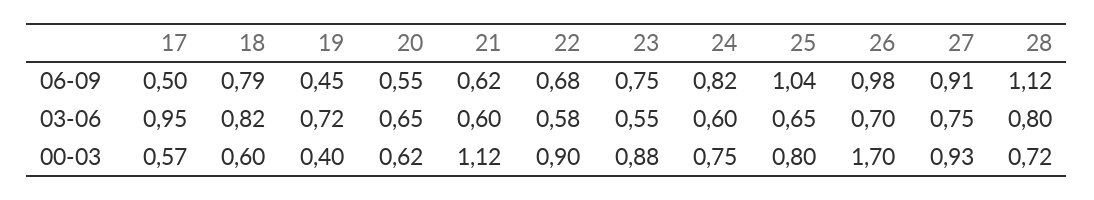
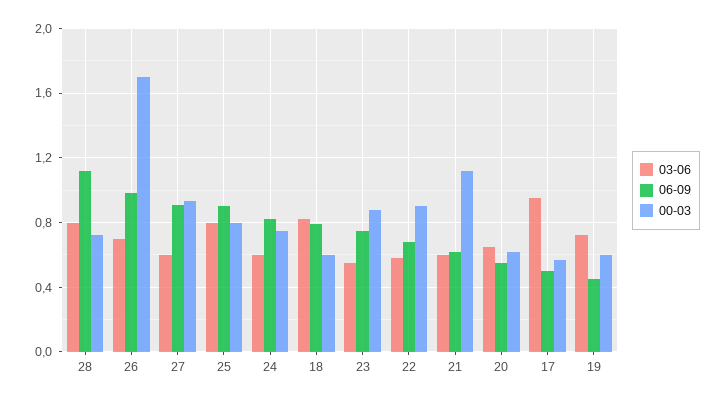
06-09, 25: 1.04 -> 0.9
03-06, 25: 0.65 -> 0.8
03-06, 27: 0.75 -> 0.6
00-03, 19: 0.4 -> 0.6

